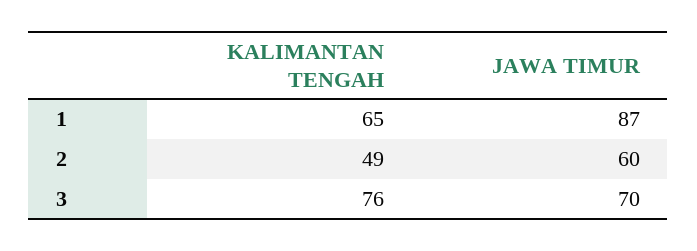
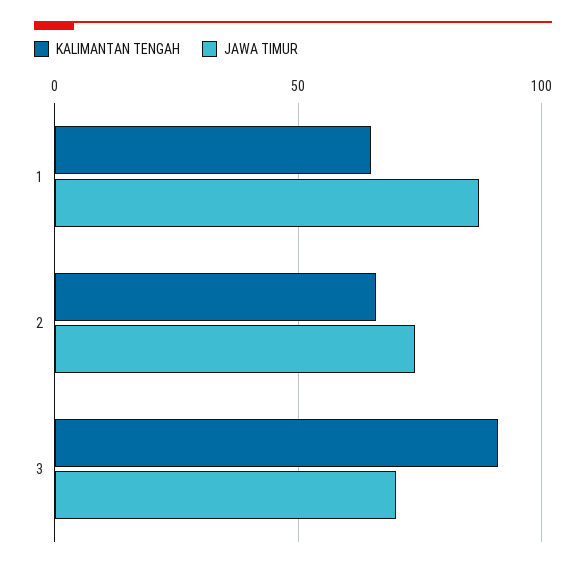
KALIMANTAN TENGAH, 2: 49 -> 65
JAWA TIMUR, 2: 60 -> 75
KALIMANTAN TENGAH, 3: 76 -> 90

